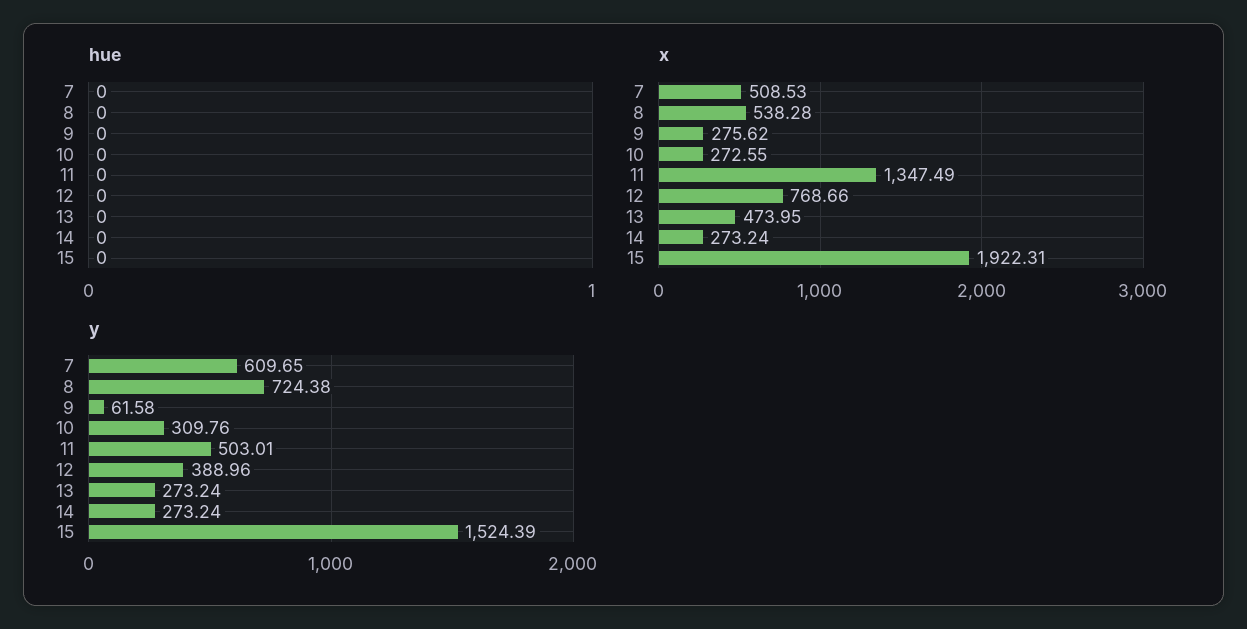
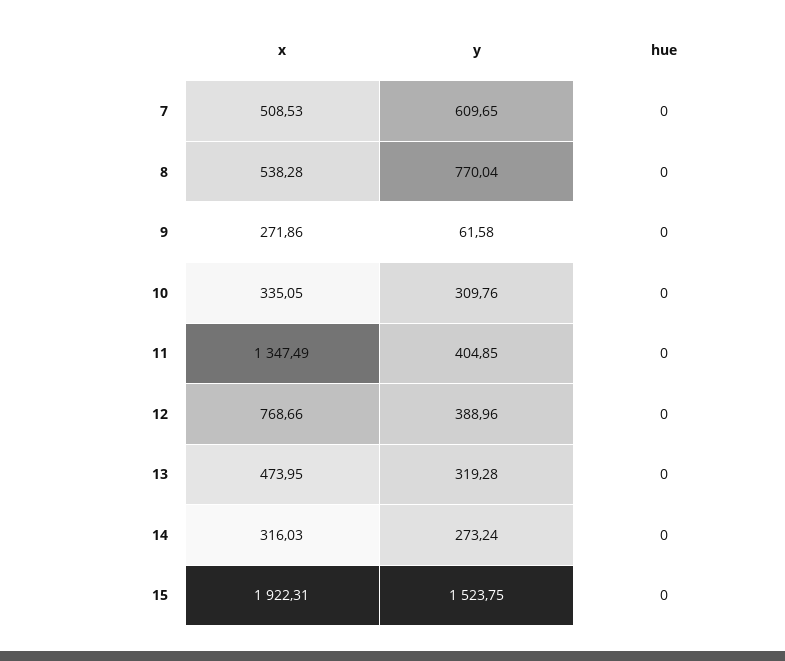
x, 9: 275.62 -> 271.86
x, 10: 272.55 -> 335.05
x, 14: 273.24 -> 316.03
y, 8: 724.38 -> 770.04
y, 11: 503.01 -> 404.85
y, 13: 273.24 -> 319.28
y, 15: 1524.39 -> 1523.75

